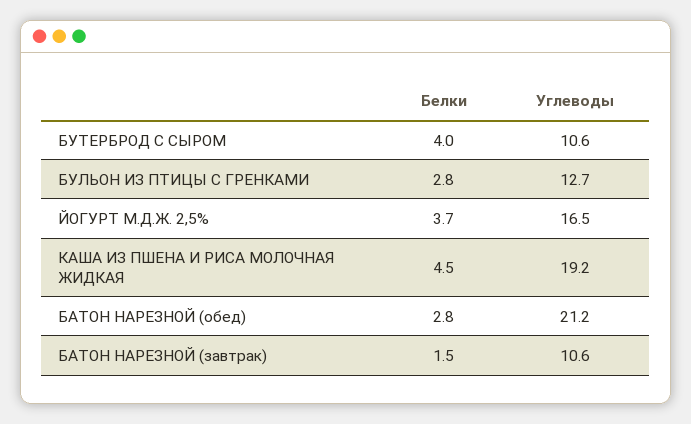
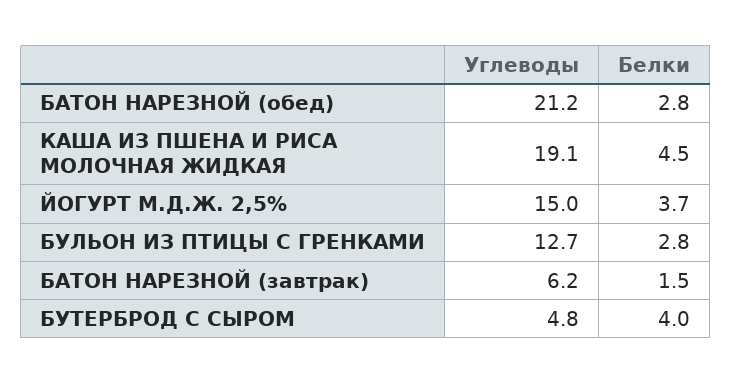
Углеводы, БУТЕРБРОД С СЫРОМ: 10.6 -> 4.8
Углеводы, ЙОГУРТ М.Д.Ж. 2,5%: 16.5 -> 15
Углеводы, КАША ИЗ ПШЕНА И РИСА МОЛОЧНАЯ ЖИДКАЯ: 19.2 -> 19.1
Углеводы, БАТОН НАРЕЗНОЙ (завтрак): 10.6 -> 6.2

